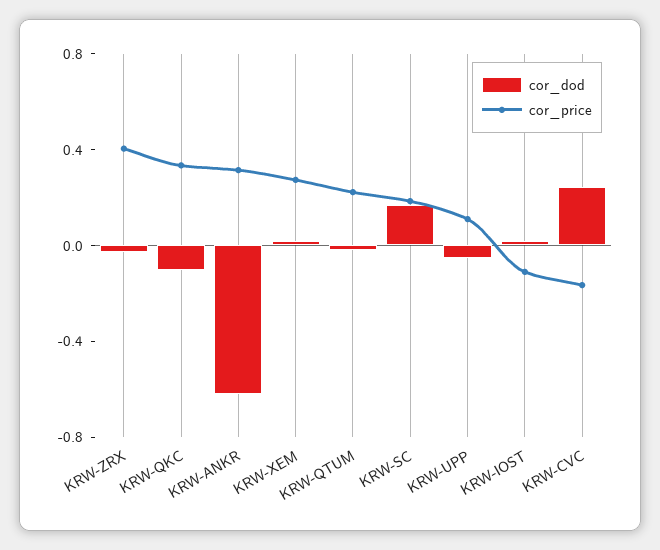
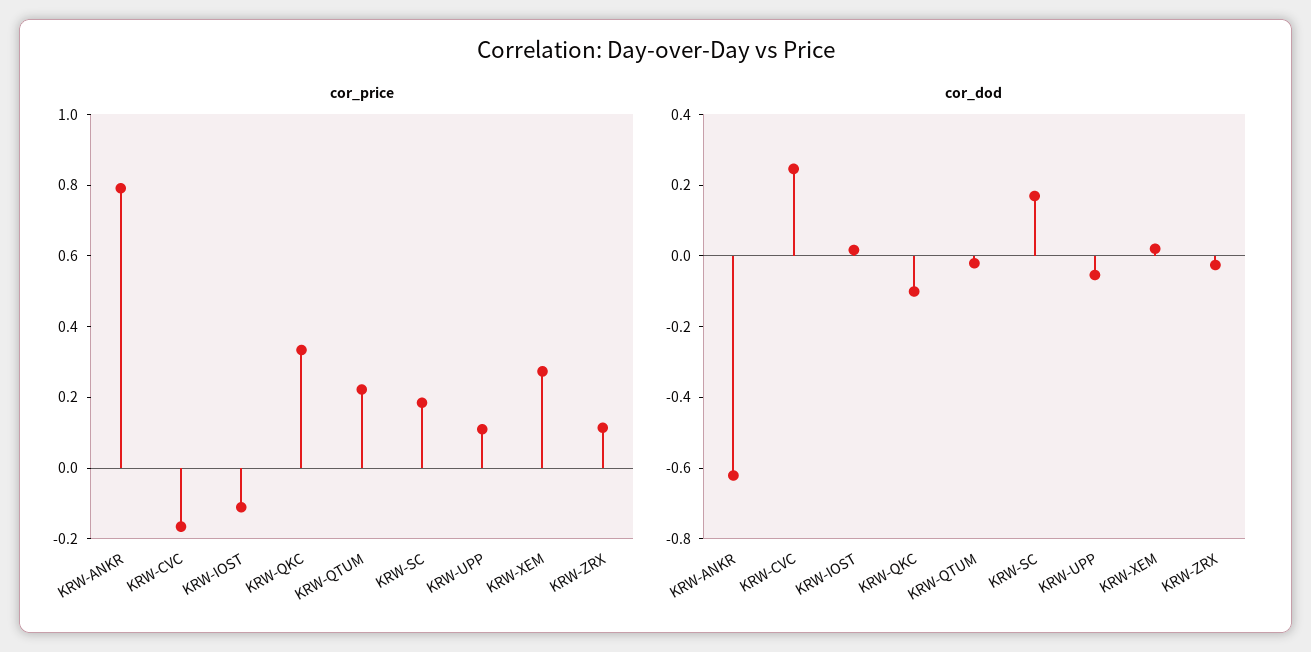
cor_price, KRW-ZRX: 0.4 -> 0.1
cor_price, KRW-ANKR: 0.3 -> 0.8

